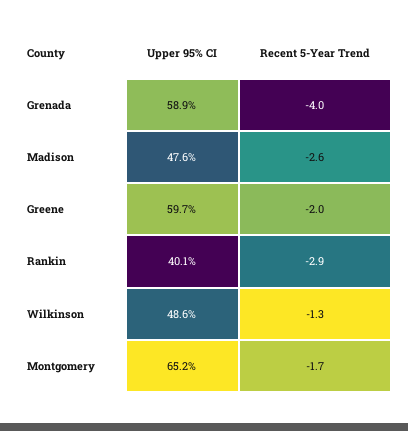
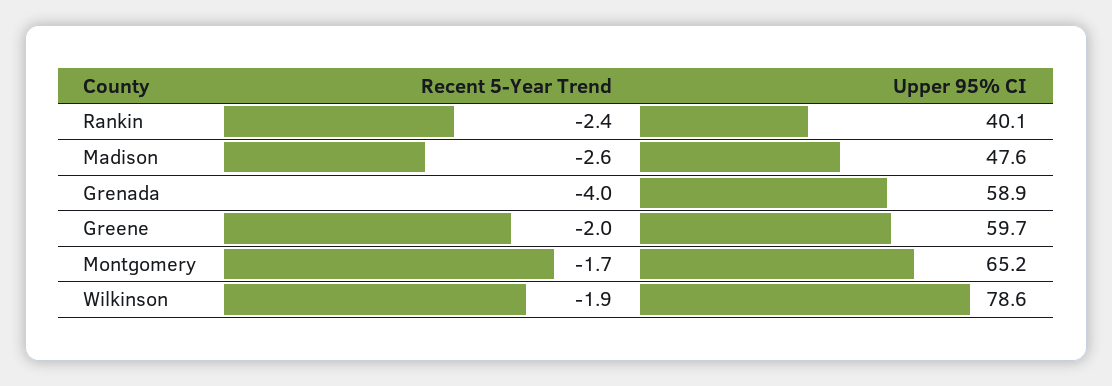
Recent 5-Year Trend, Rankin: -2.9 -> -2.4
Upper 95% CI, Wilkinson: 48.6 -> 78.6
Recent 5-Year Trend, Wilkinson: -1.3 -> -1.9

